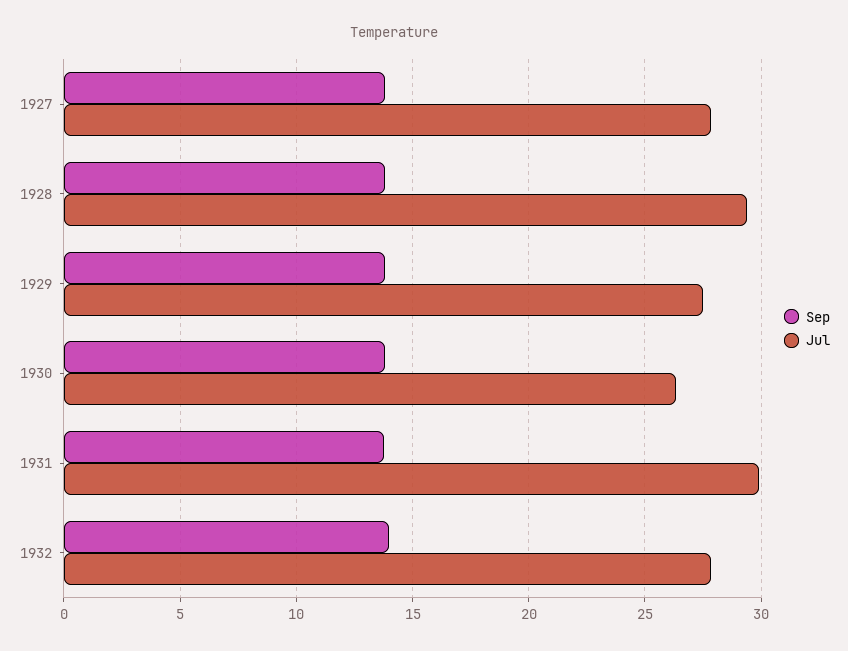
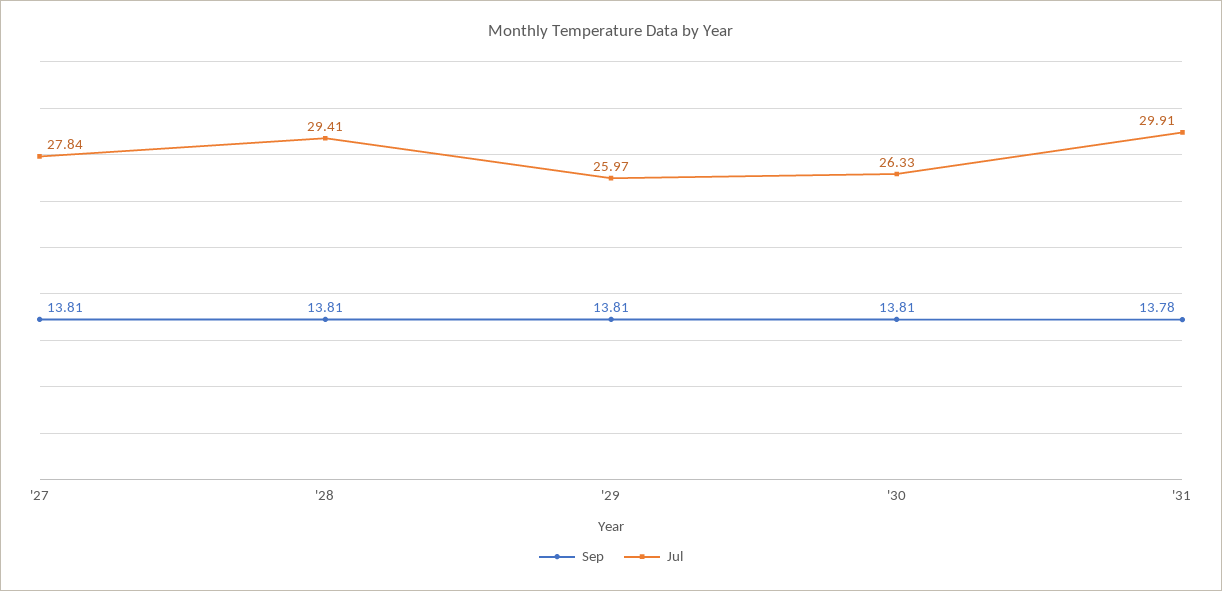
Jul, 1929: 27.5 -> 25.97
Sep, 1932: 14 -> none
Jul, 1932: 28 -> none

